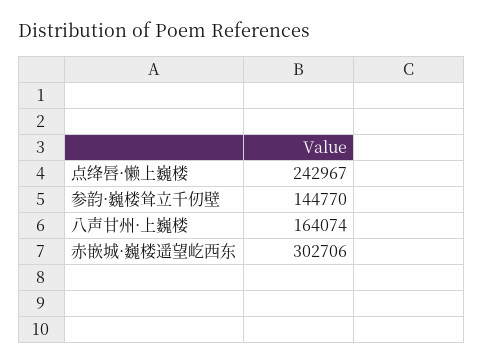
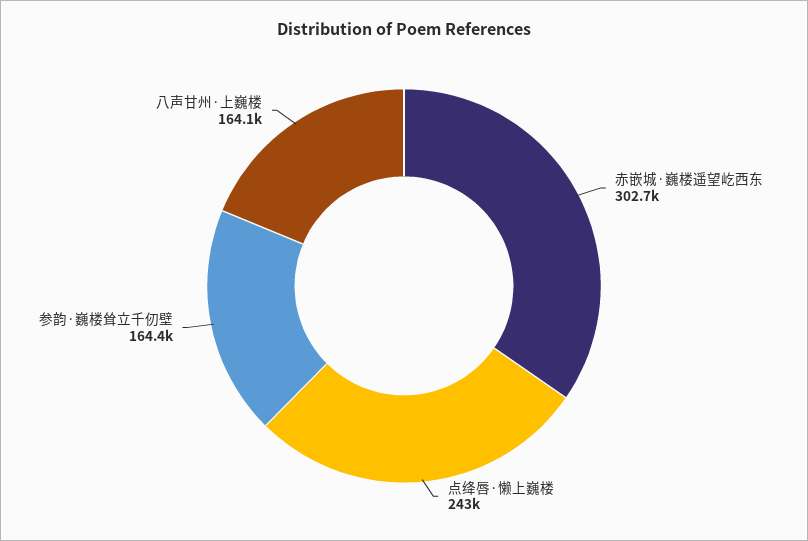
参韵·巍楼耸立千仞壁: 144770 -> 164400

